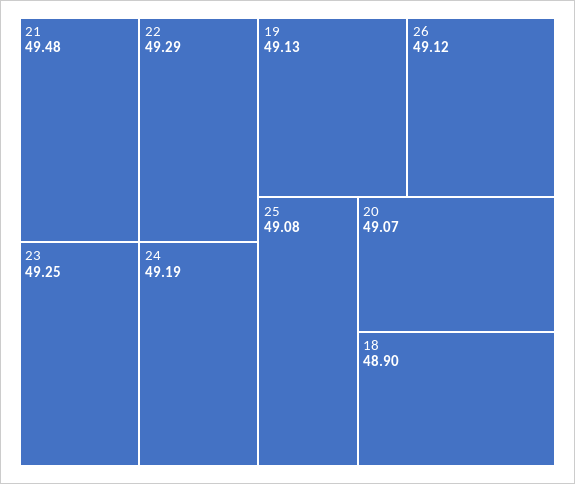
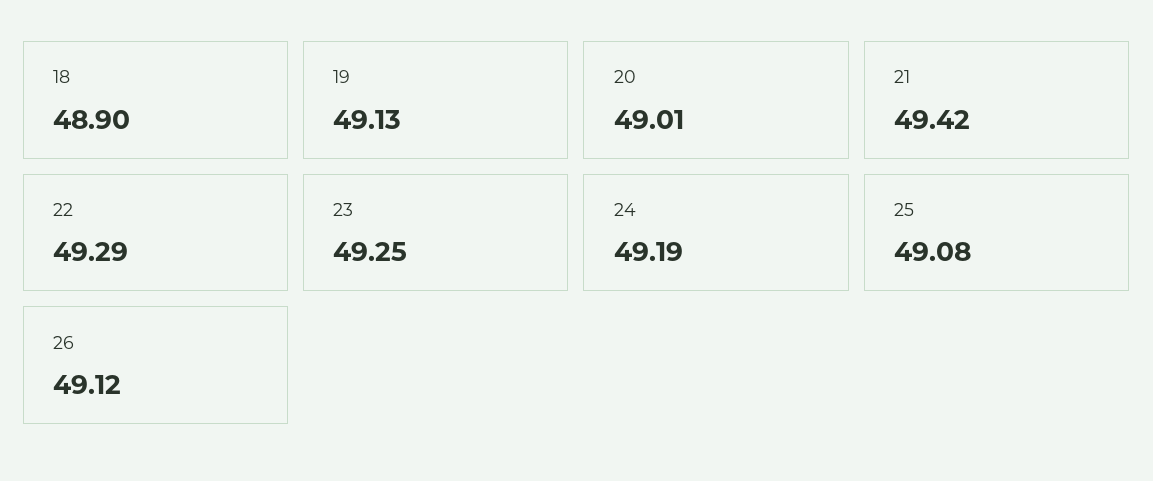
21: 49.48 -> 49.42
20: 49.07 -> 49.01

